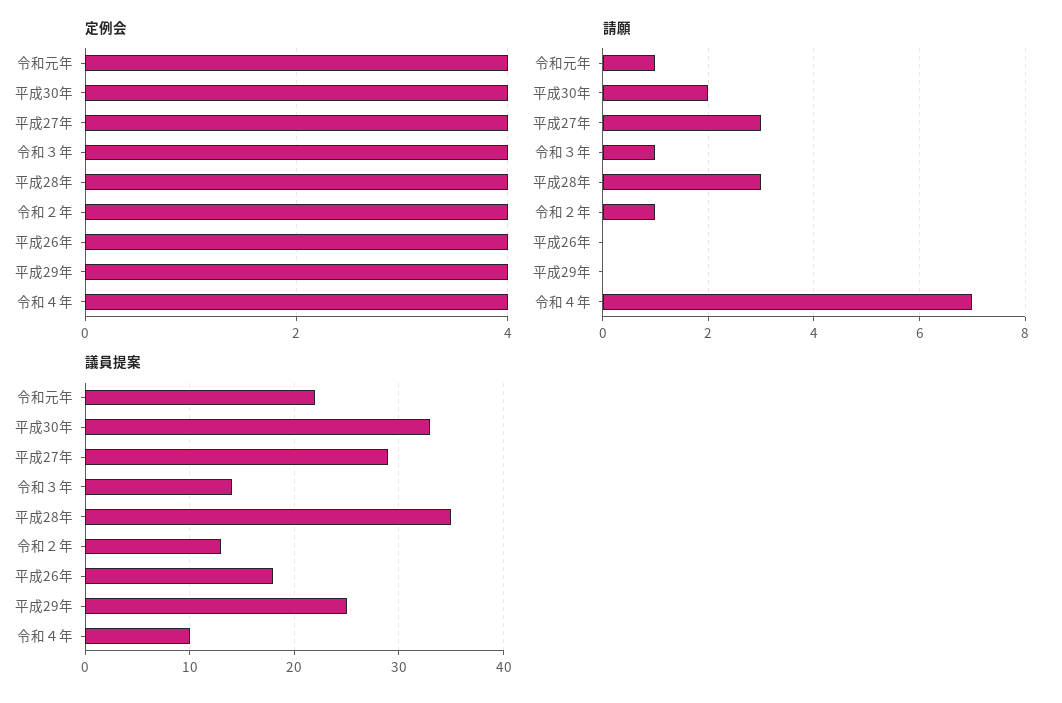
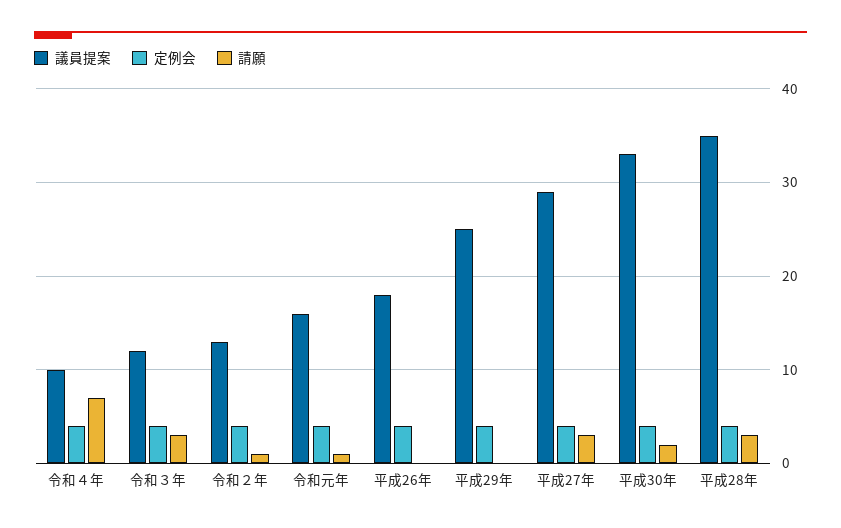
請願, 令和３年: 1 -> 3
議員提案, 令和元年: 22 -> 16
議員提案, 令和３年: 14 -> 12

